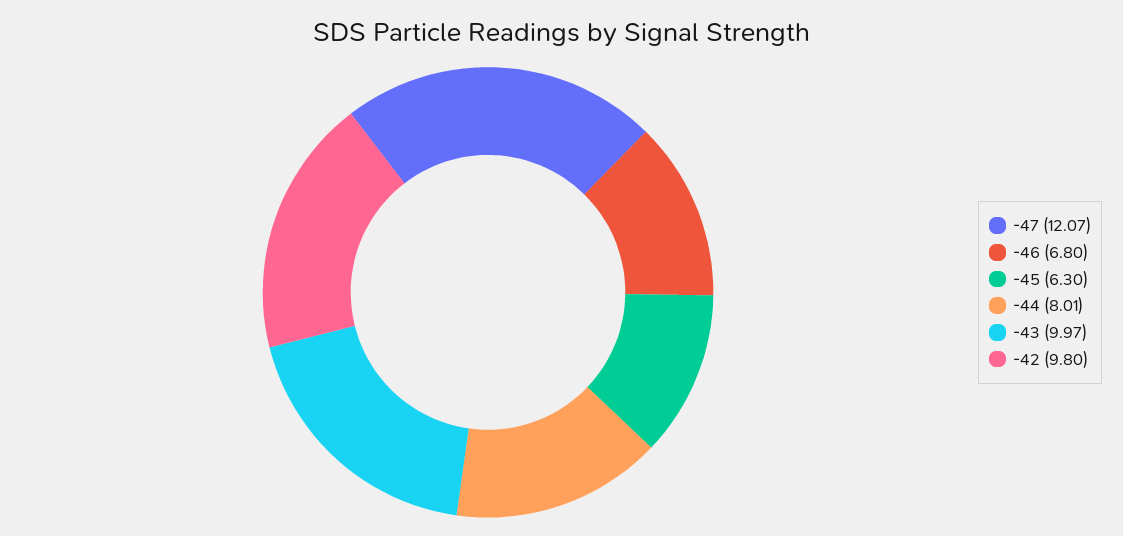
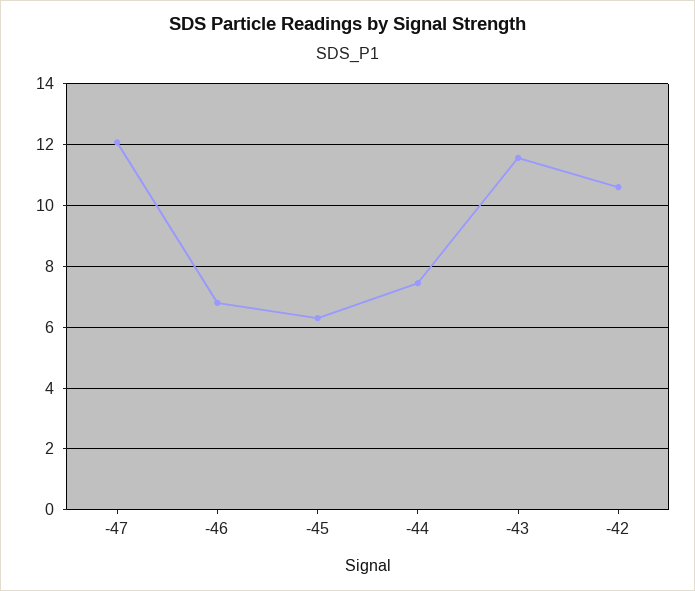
-44: 8.01 -> 7.4
-43: 9.97 -> 11.6
-42: 9.8 -> 10.6

